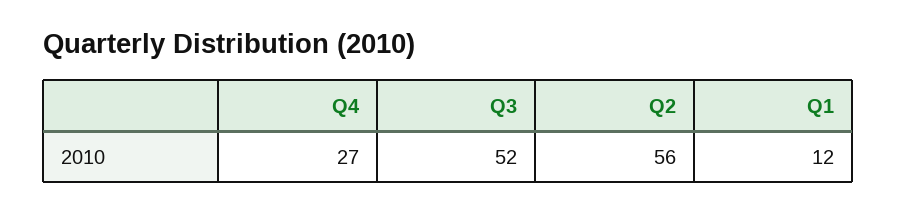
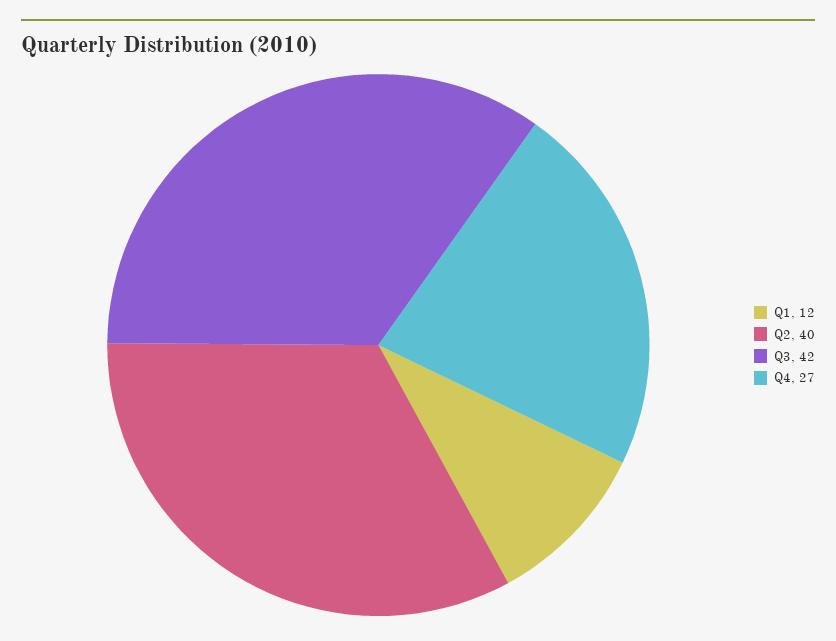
Q3: 52 -> 42
Q2: 56 -> 40

